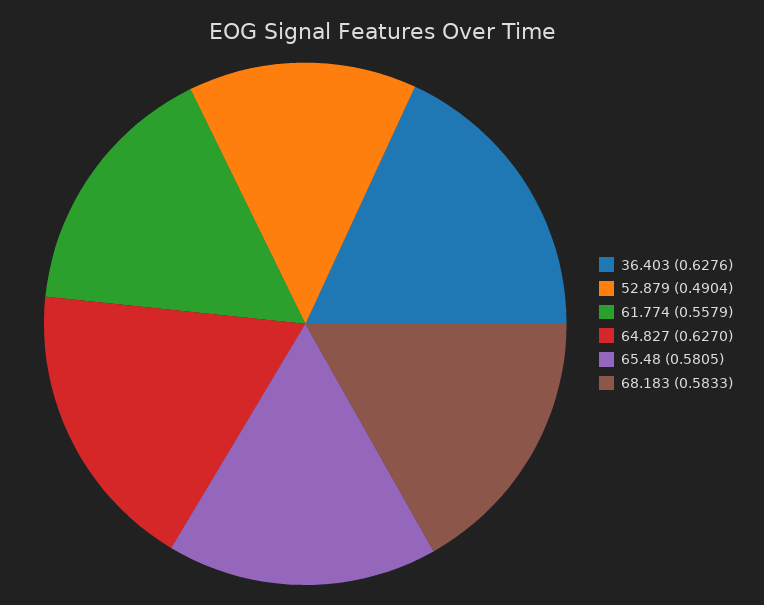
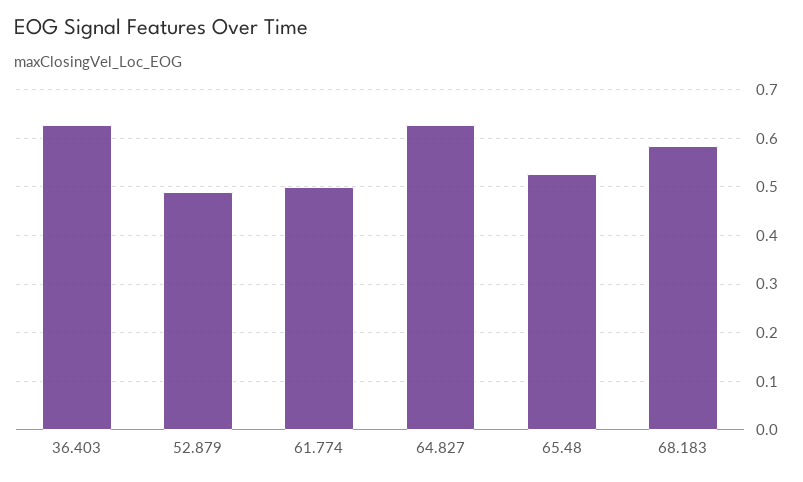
61.774: 0.5579 -> 0.5
65.48: 0.5805 -> 0.52

